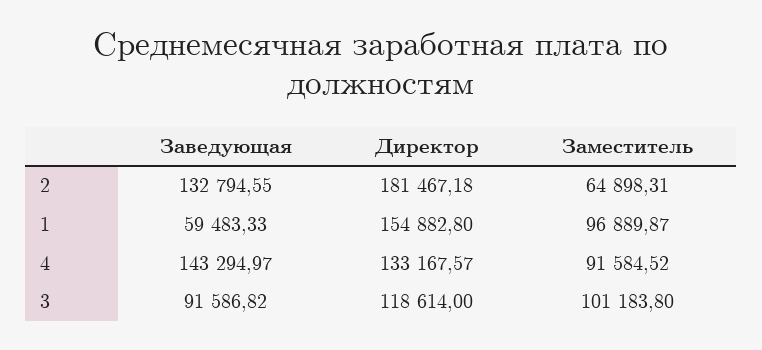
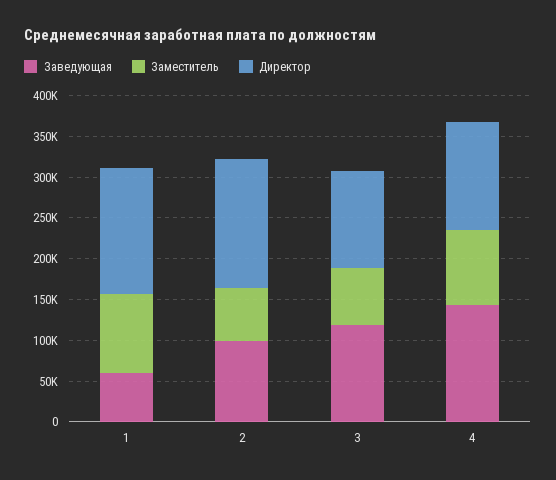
Заведующая, 2: 132794.55 -> 100000
Директор, 2: 181467.18 -> 160000
Заведующая, 3: 91586.82 -> 120000
Заместитель, 3: 101183.8 -> 70000

